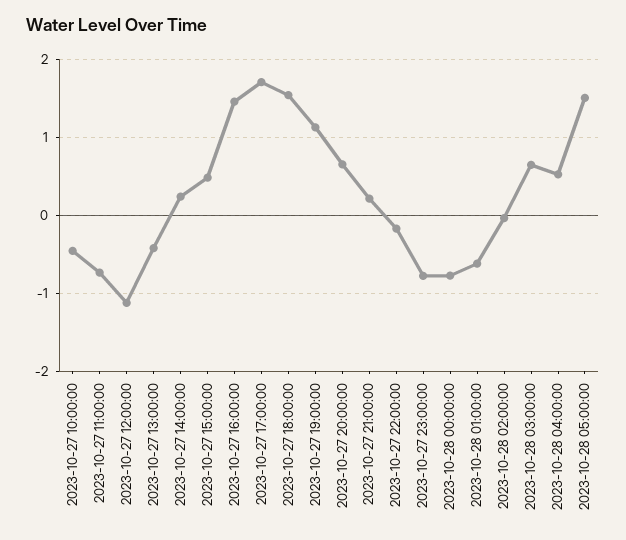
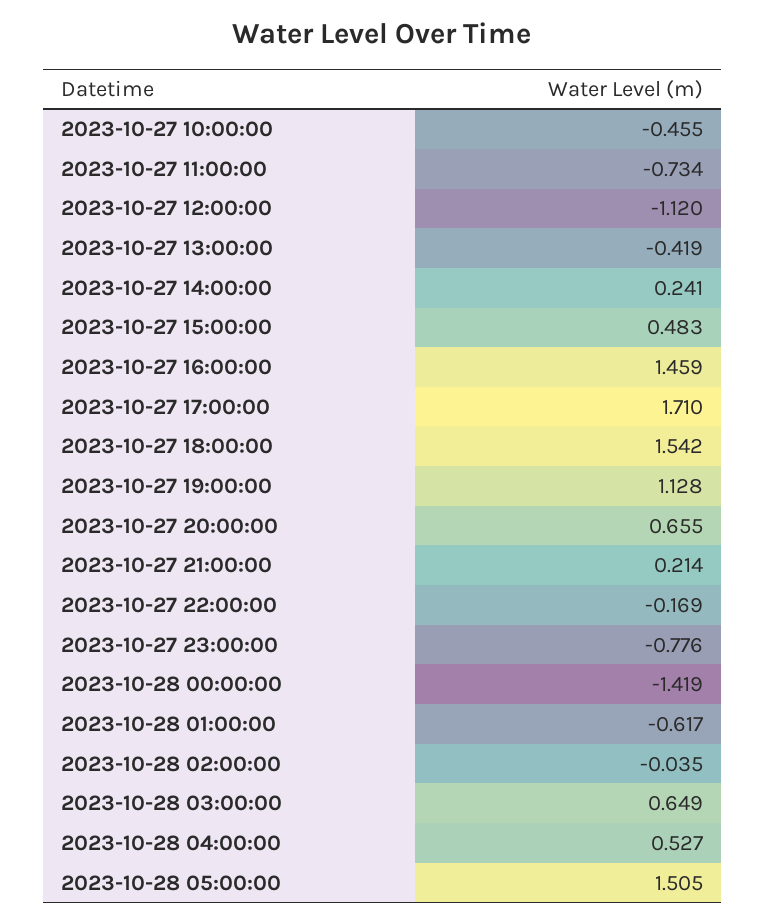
2023-10-28 00:00:00: -0.8 -> -1.419

